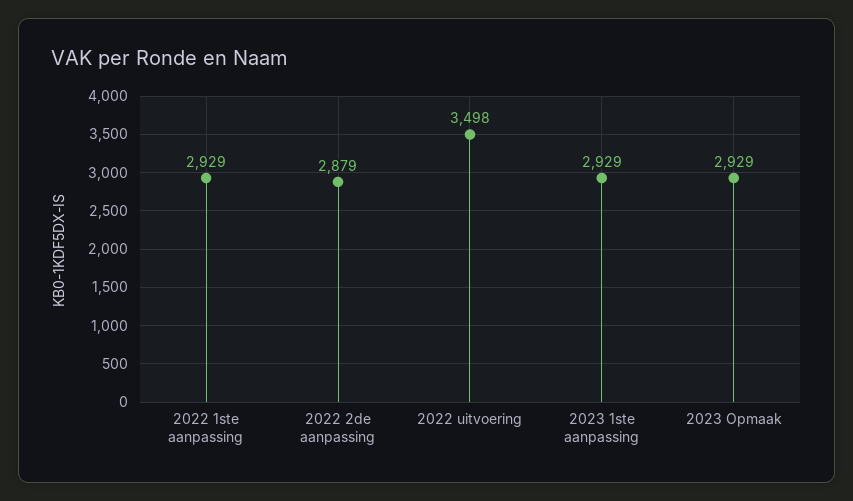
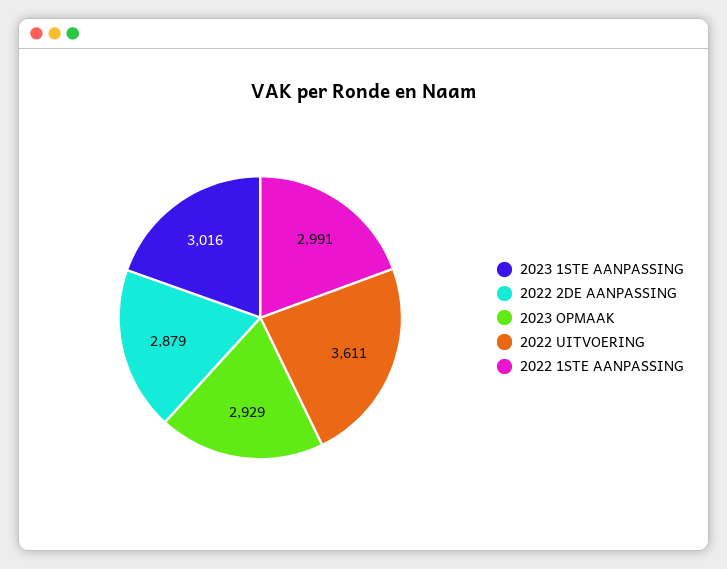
2022 1ste aanpassing: 2929 -> 2991
2022 uitvoering: 3498 -> 3611
2023 1ste aanpassing: 2929 -> 3016

